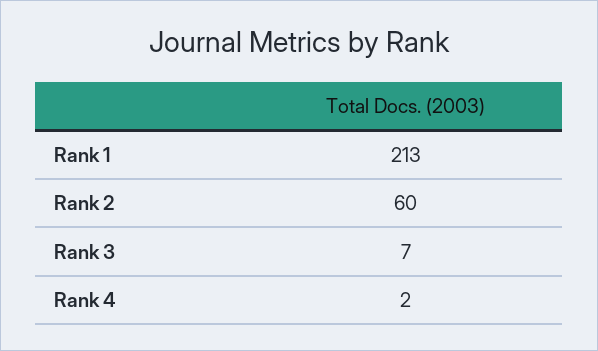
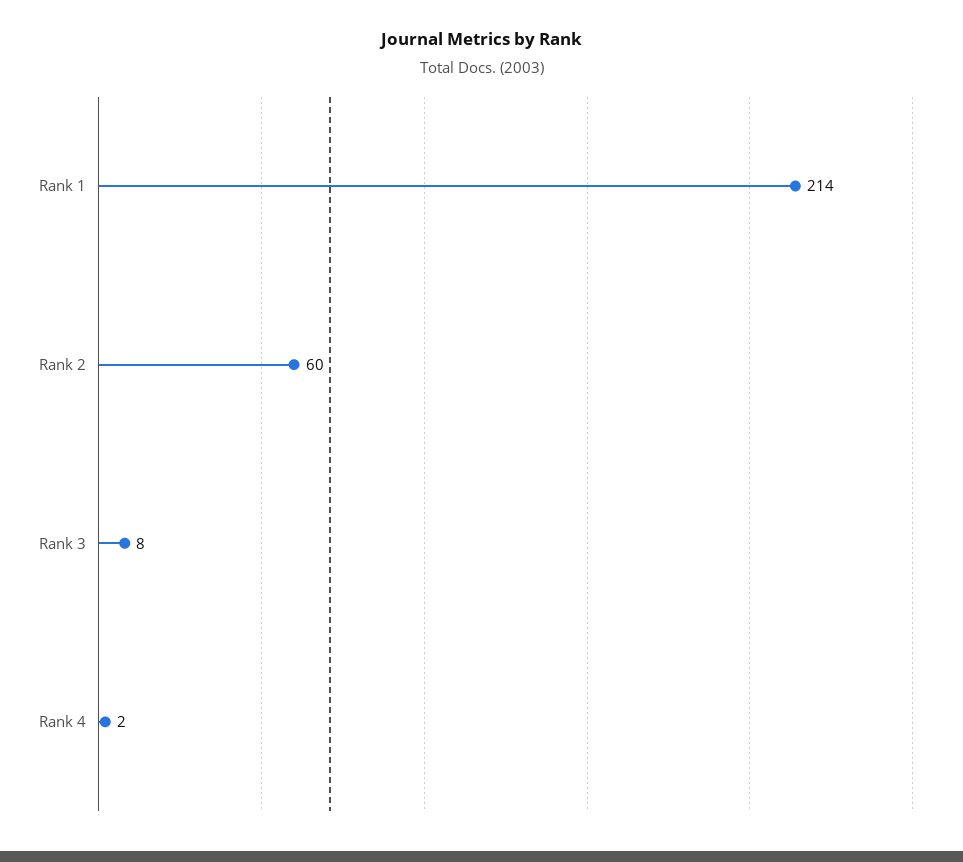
Rank 1: 213 -> 214
Rank 3: 7 -> 8

